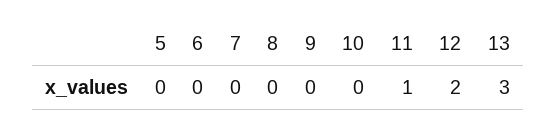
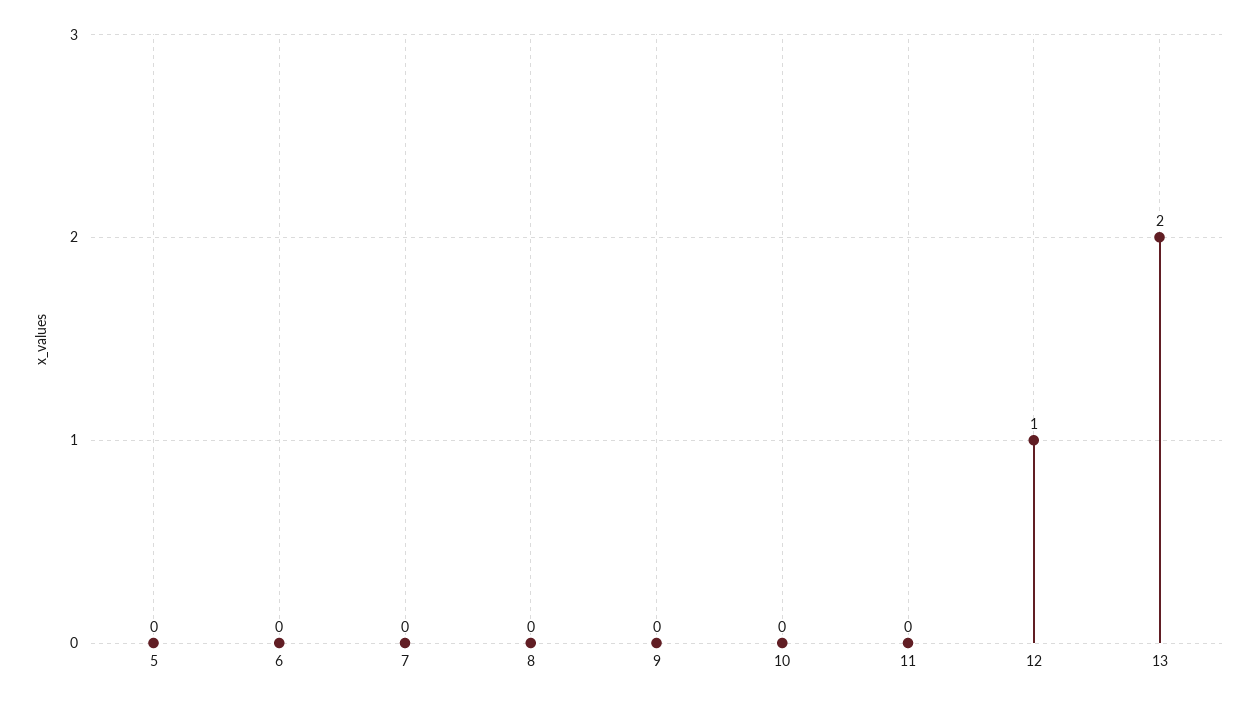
11: 1 -> 0
12: 2 -> 1
13: 3 -> 2

